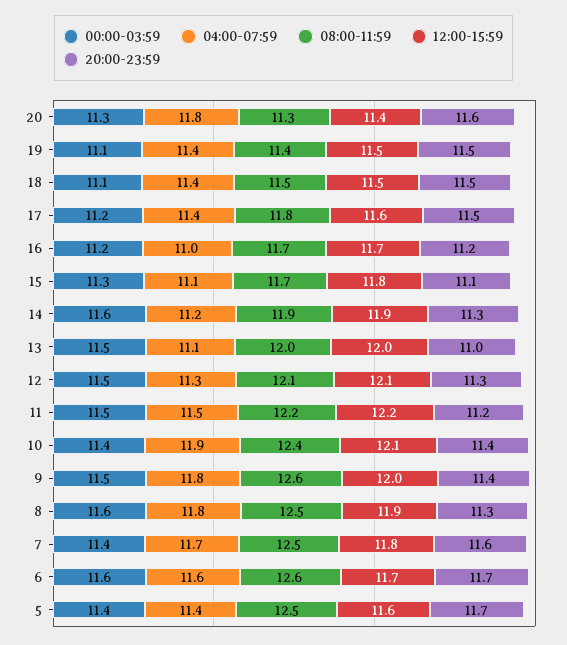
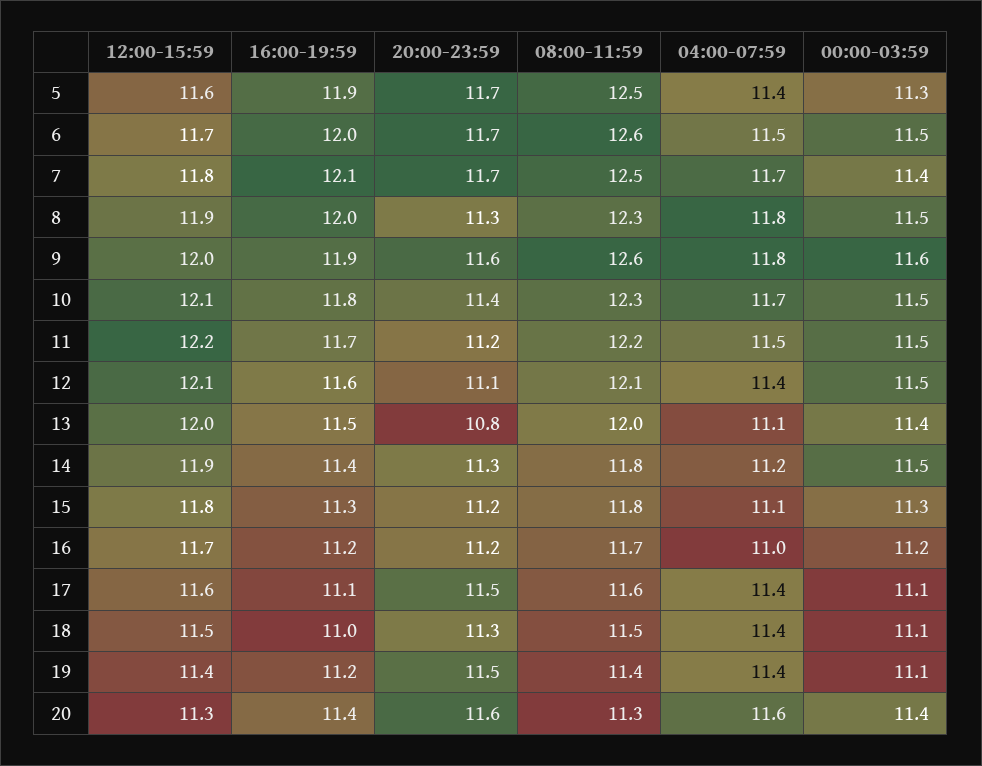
00:00-03:59, 20: 11.3 -> 11.4
04:00-07:59, 20: 11.8 -> 11.6
12:00-15:59, 20: 11.4 -> 11.3
12:00-15:59, 19: 11.5 -> 11.4
20:00-23:59, 18: 11.5 -> 11.3
00:00-03:59, 17: 11.2 -> 11.1
08:00-11:59, 17: 11.8 -> 11.6
08:00-11:59, 15: 11.7 -> 11.8
20:00-23:59, 15: 11.1 -> 11.2
00:00-03:59, 14: 11.6 -> 11.5
08:00-11:59, 14: 11.9 -> 11.8
00:00-03:59, 13: 11.5 -> 11.4
20:00-23:59, 13: 11 -> 10.8
04:00-07:59, 12: 11.3 -> 11.4
20:00-23:59, 12: 11.3 -> 11.1
00:00-03:59, 10: 11.4 -> 11.5
04:00-07:59, 10: 11.9 -> 11.7
08:00-11:59, 10: 12.4 -> 12.3
00:00-03:59, 9: 11.5 -> 11.6
20:00-23:59, 9: 11.4 -> 11.6
00:00-03:59, 8: 11.6 -> 11.5
08:00-11:59, 8: 12.5 -> 12.3
20:00-23:59, 7: 11.6 -> 11.7
00:00-03:59, 6: 11.6 -> 11.5
04:00-07:59, 6: 11.6 -> 11.5
00:00-03:59, 5: 11.4 -> 11.3
16:00-19:59, 5: none -> 11.9
16:00-19:59, 6: none -> 12
16:00-19:59, 7: none -> 12.1
16:00-19:59, 8: none -> 12
16:00-19:59, 9: none -> 11.9
16:00-19:59, 10: none -> 11.8
16:00-19:59, 11: none -> 11.7
16:00-19:59, 12: none -> 11.6
16:00-19:59, 13: none -> 11.5
16:00-19:59, 14: none -> 11.4
16:00-19:59, 15: none -> 11.3
16:00-19:59, 16: none -> 11.2
16:00-19:59, 17: none -> 11.1
16:00-19:59, 18: none -> 11
16:00-19:59, 19: none -> 11.2
16:00-19:59, 20: none -> 11.4

